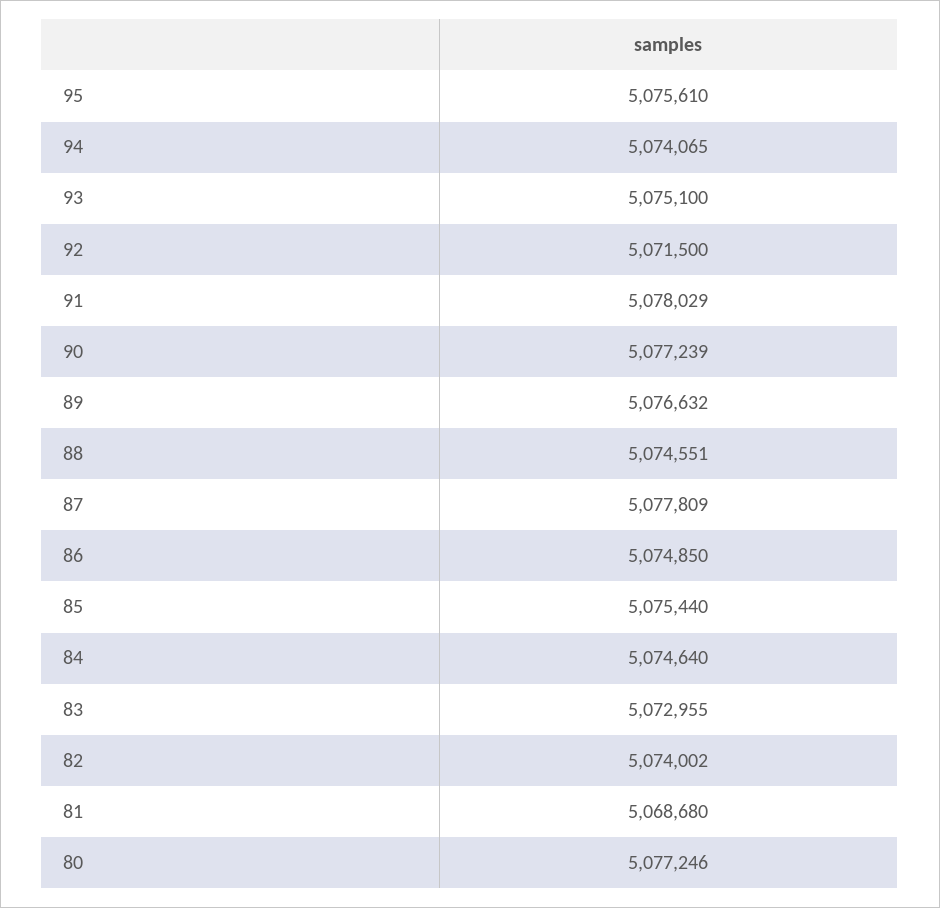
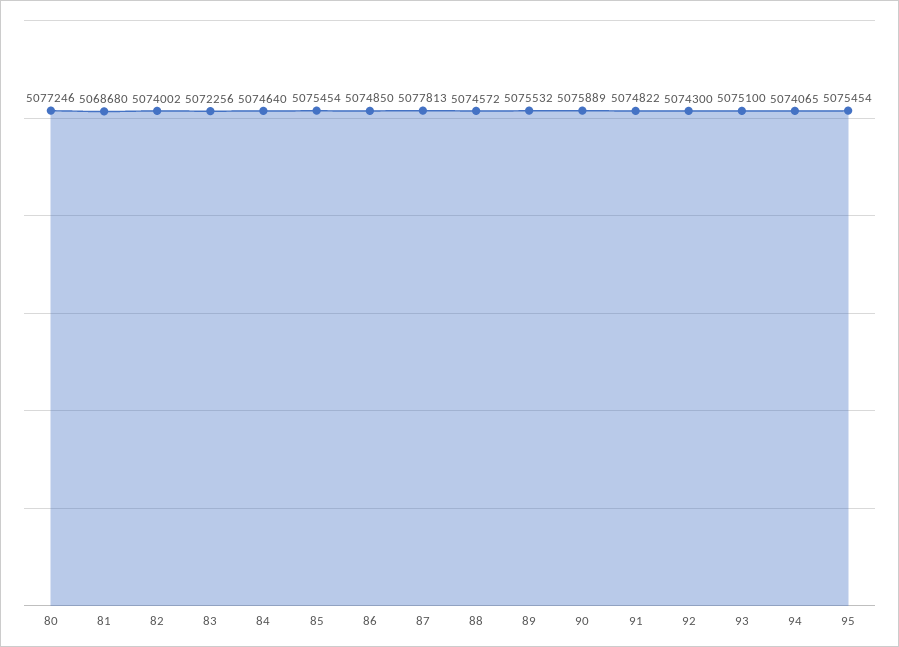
95: 5075610 -> 5075454
92: 5071500 -> 5074300
91: 5078029 -> 5074822
90: 5077239 -> 5075889
89: 5076632 -> 5075532
88: 5074551 -> 5074572
87: 5077809 -> 5077813
85: 5075440 -> 5075454
83: 5072955 -> 5072256

